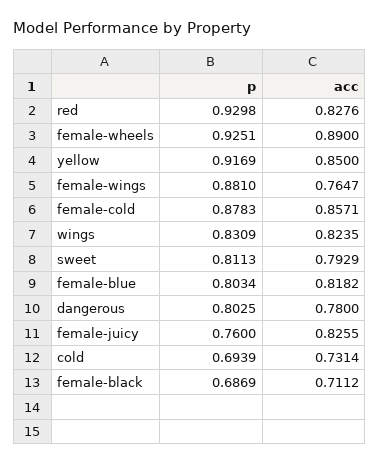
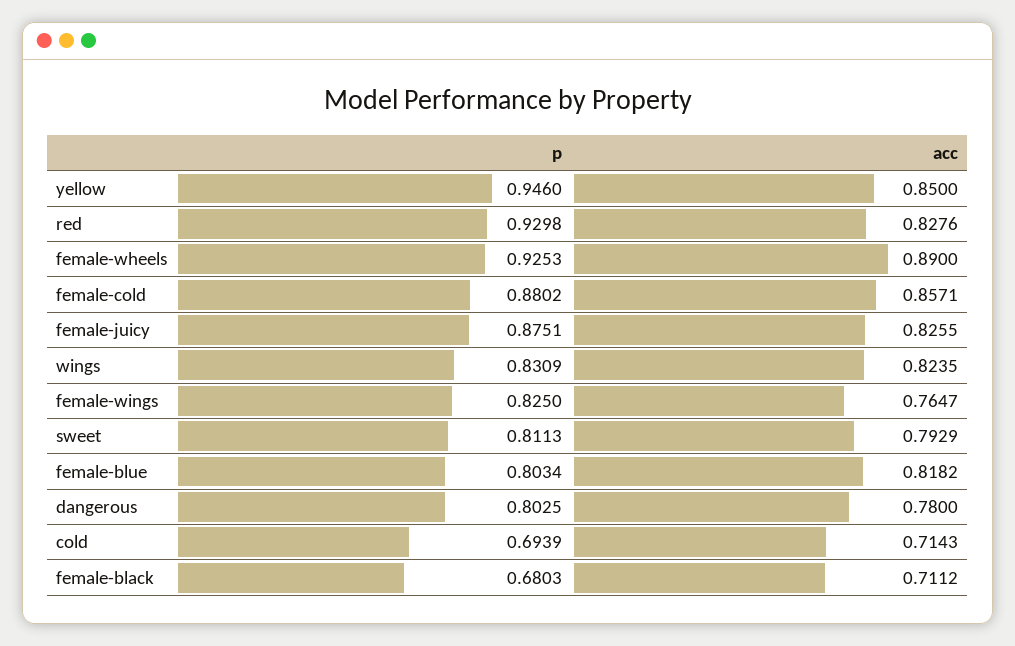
p, female-wheels: 0.9251 -> 0.9253
p, yellow: 0.9169 -> 0.946
p, female-wings: 0.881 -> 0.825
p, female-cold: 0.8783 -> 0.8802
p, female-juicy: 0.76 -> 0.8751
acc, cold: 0.7314 -> 0.7143
p, female-black: 0.6869 -> 0.6803

